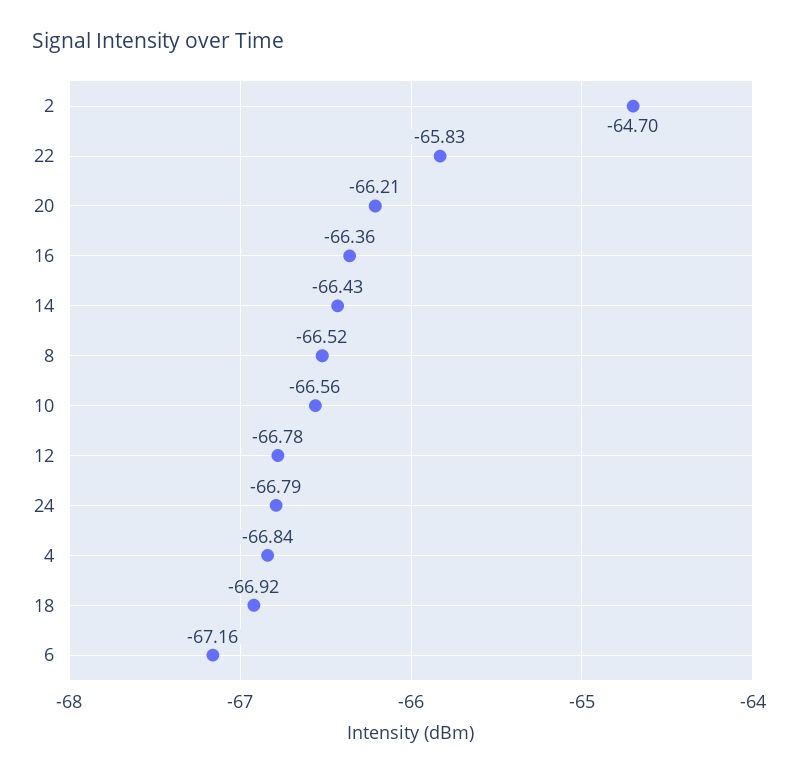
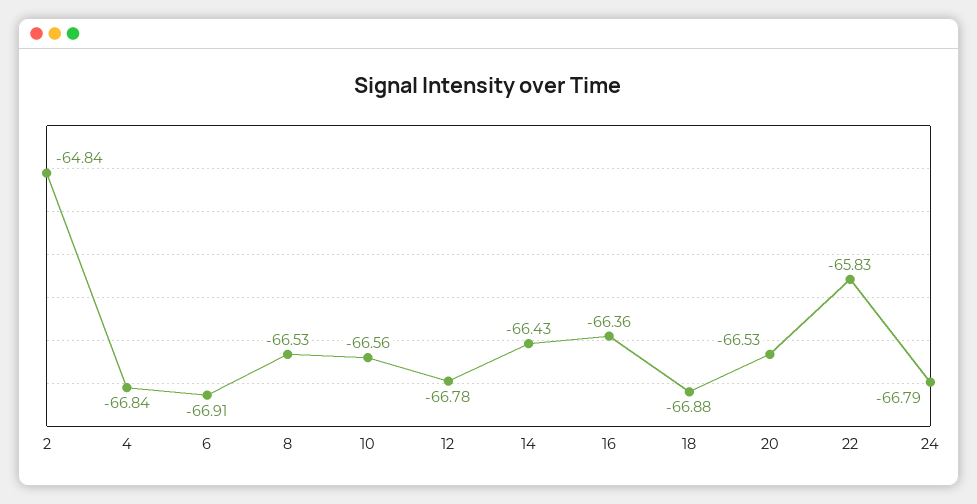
2: -64.7 -> -64.84
20: -66.21 -> -66.53
8: -66.52 -> -66.53
18: -66.92 -> -66.88
6: -67.16 -> -66.91

